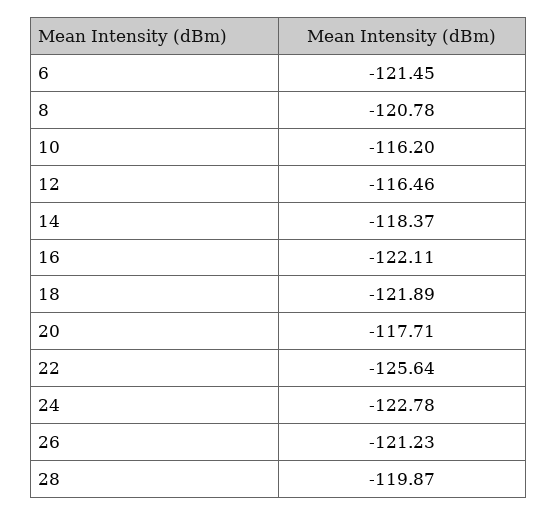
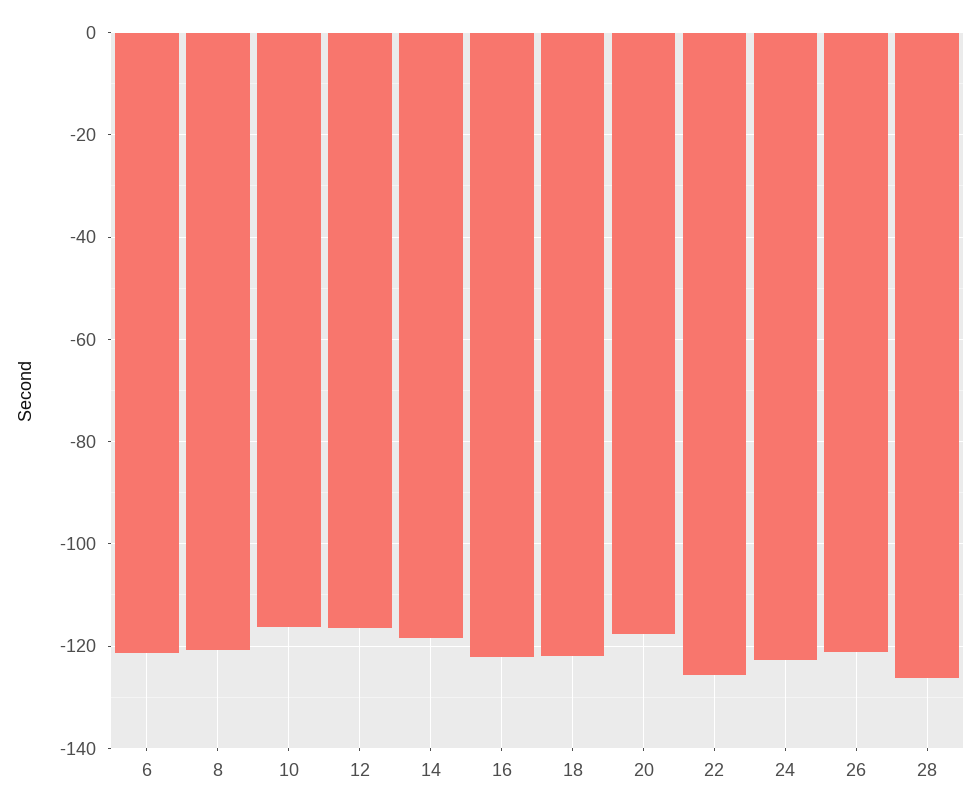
28: -119.87 -> -126

